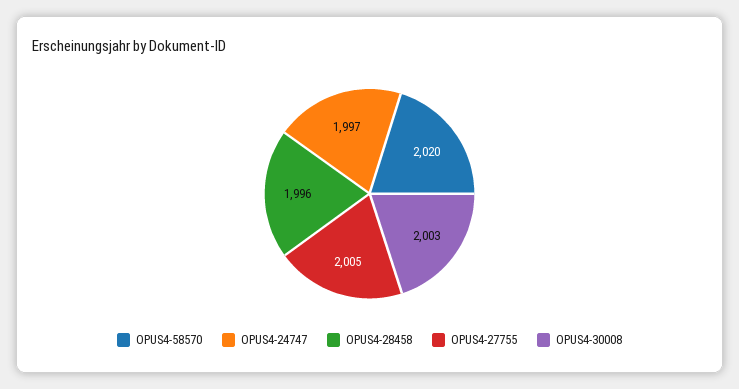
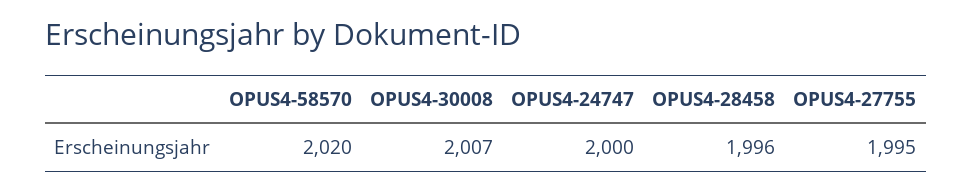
OPUS4-24747: 1997 -> 2000
OPUS4-27755: 2005 -> 1995
OPUS4-30008: 2003 -> 2007

